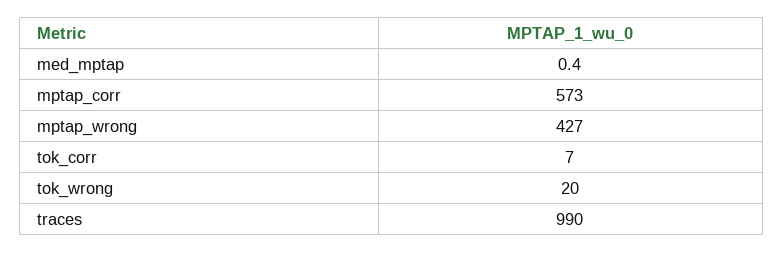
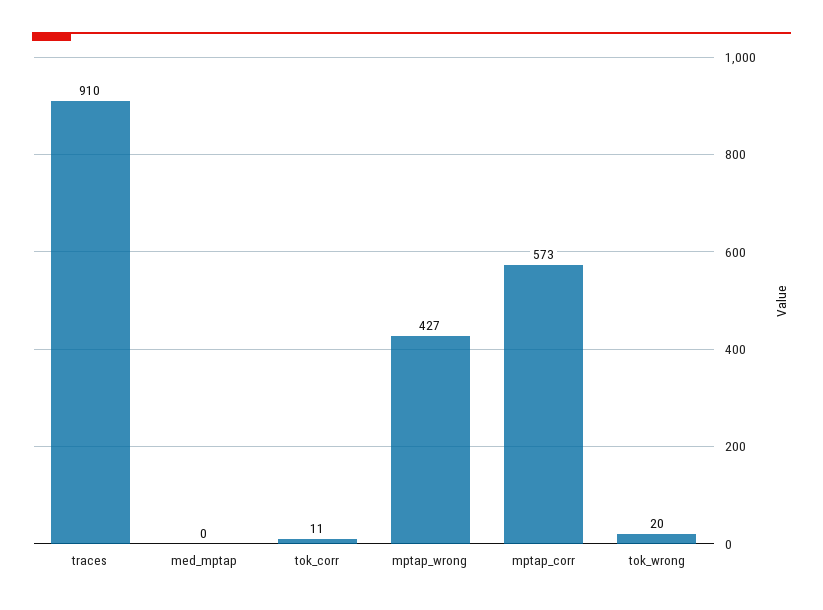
tok_corr: 7 -> 11
traces: 990 -> 910

